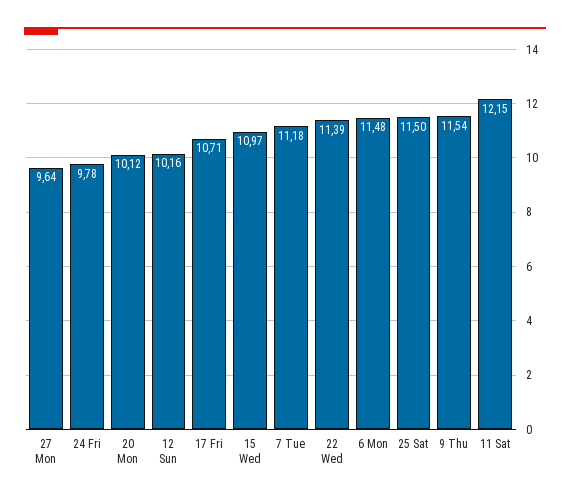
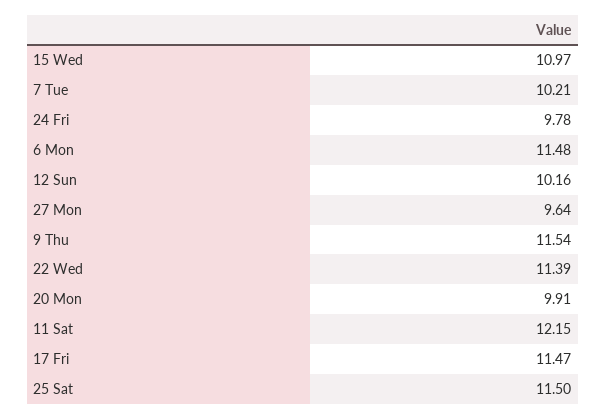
20 Mon: 10.12 -> 9.91
17 Fri: 10.71 -> 11.47
7 Tue: 11.18 -> 10.21

